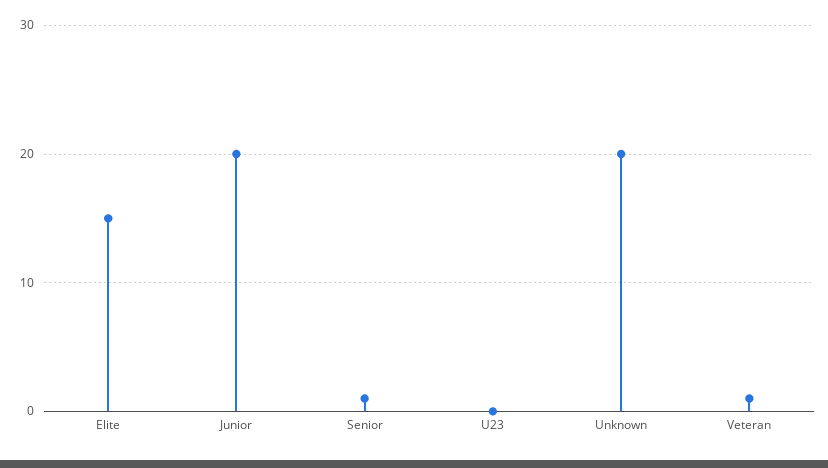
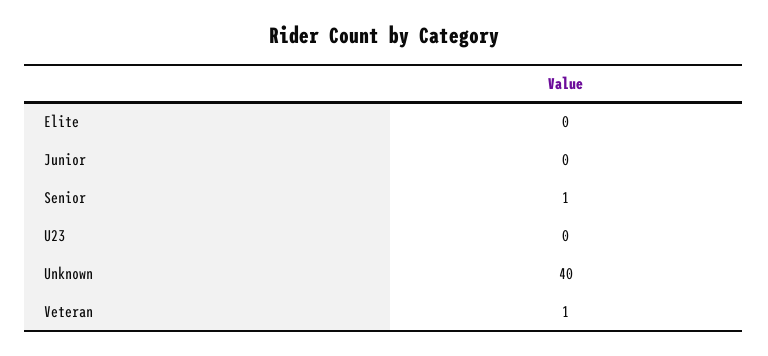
Elite: 15 -> 0
Junior: 20 -> 0
Unknown: 20 -> 40

